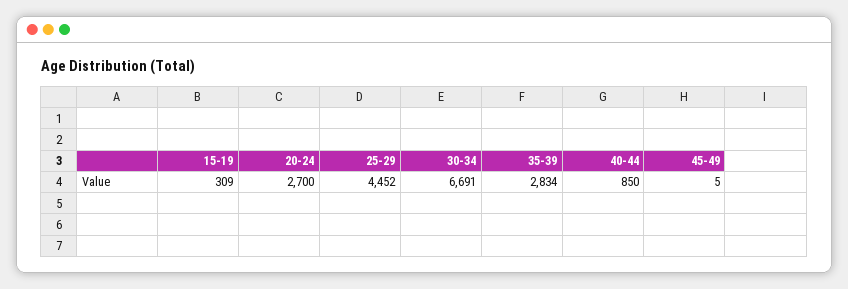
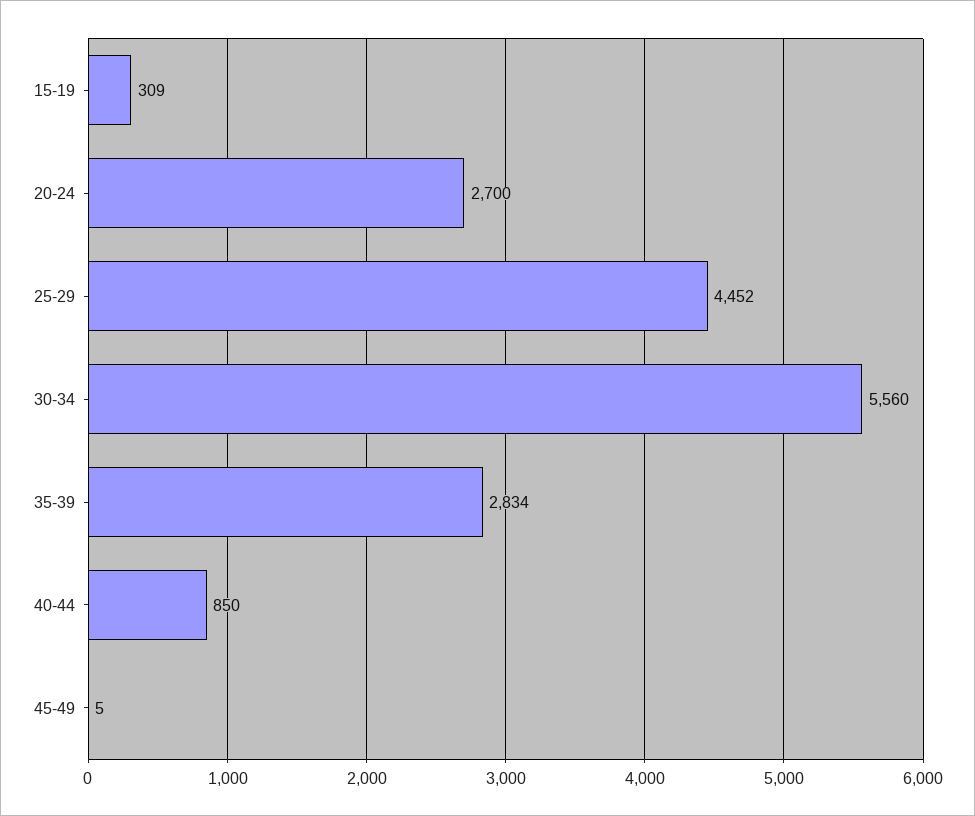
30-34: 6691 -> 5560

